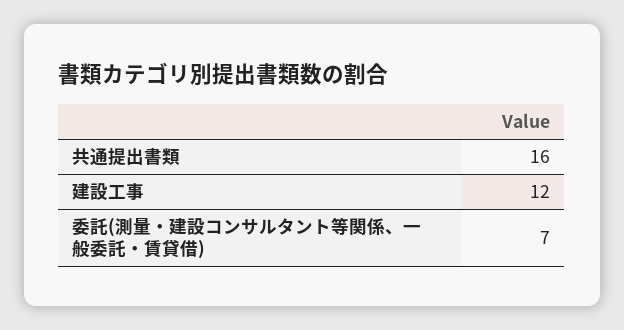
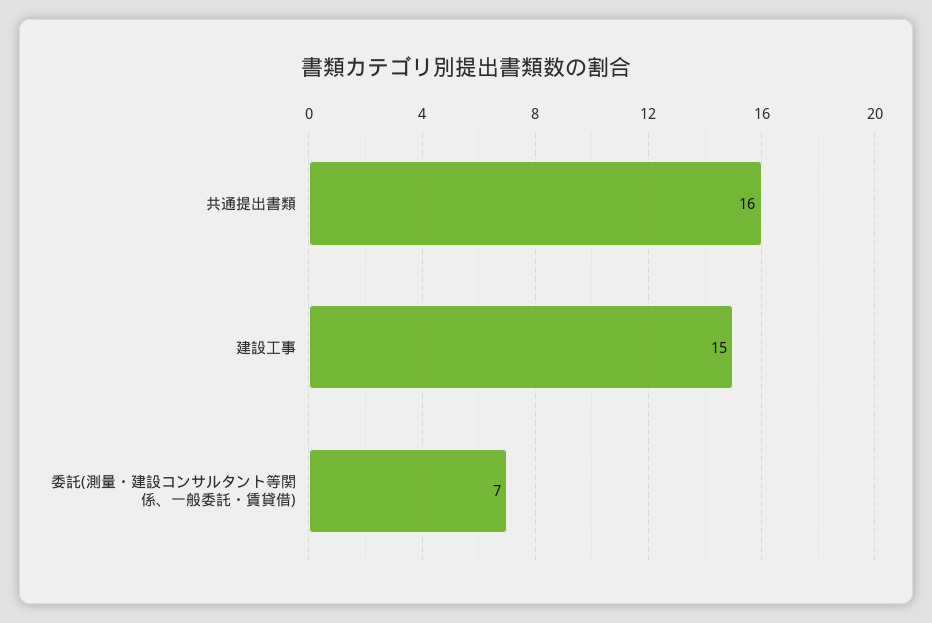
建設工事: 12 -> 15

